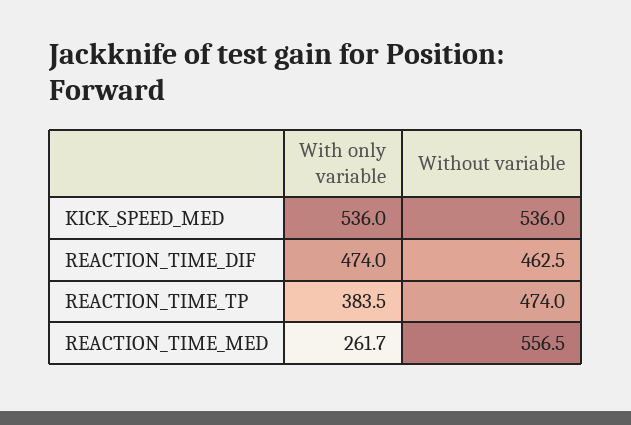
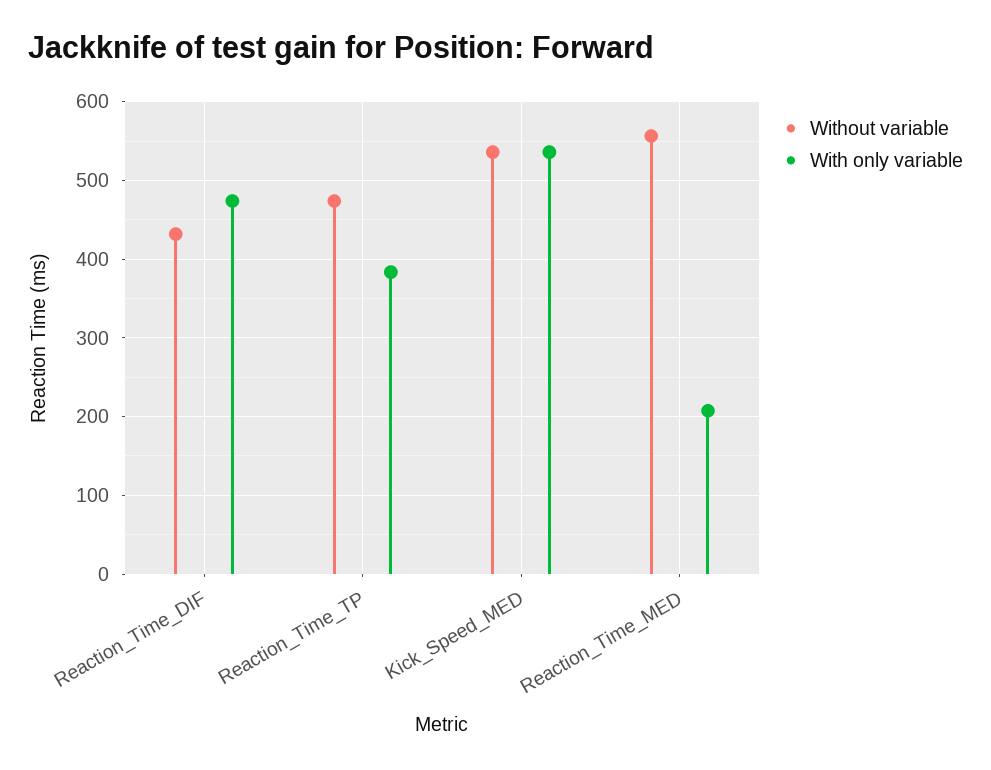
Without variable, REACTION_TIME_DIF: 462.5 -> 430
With only variable, REACTION_TIME_MED: 261.7 -> 210

